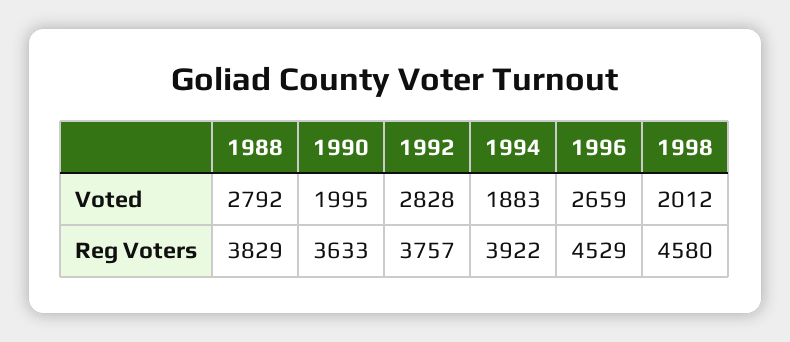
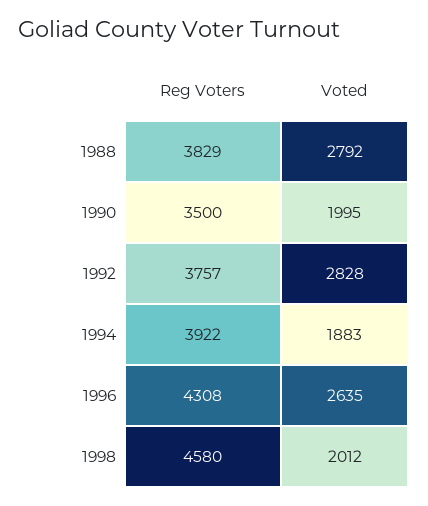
1996, Voted: 2659 -> 2635
1990, Reg Voters: 3633 -> 3500
1996, Reg Voters: 4529 -> 4308

